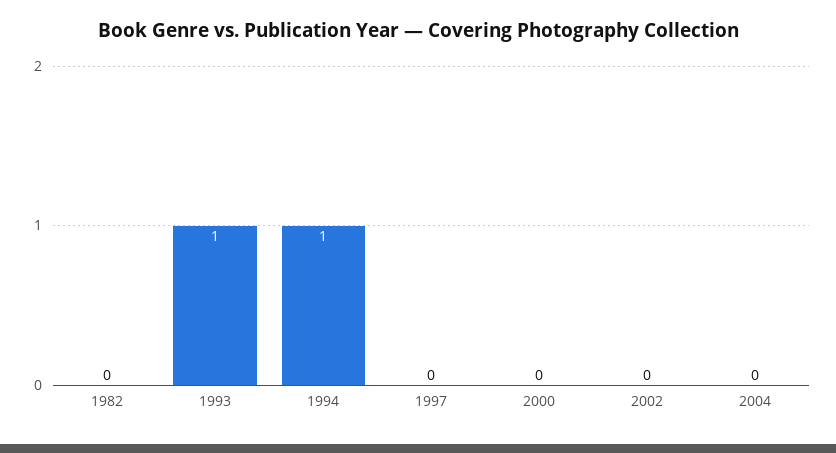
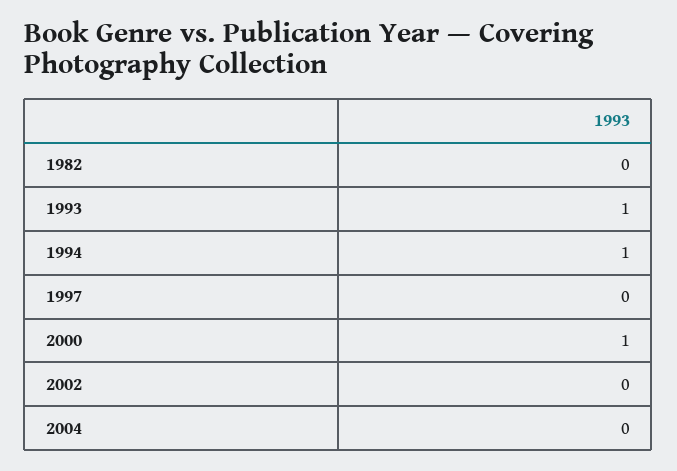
2000: 0 -> 1

